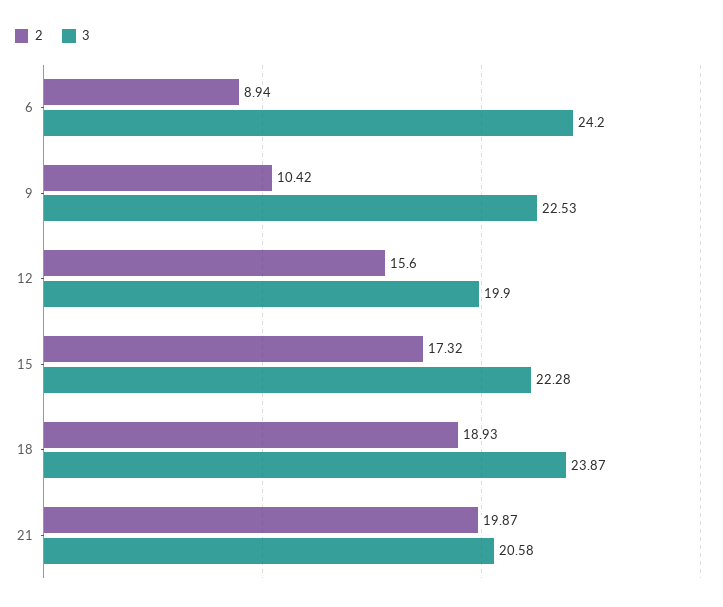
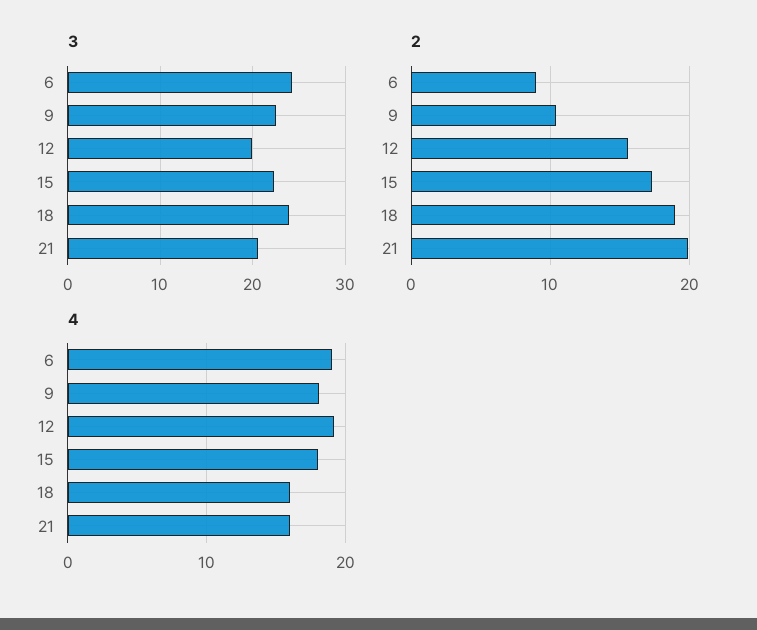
4, 6: none -> 19
4, 9: none -> 18
4, 12: none -> 19
4, 15: none -> 18
4, 18: none -> 16
4, 21: none -> 16

